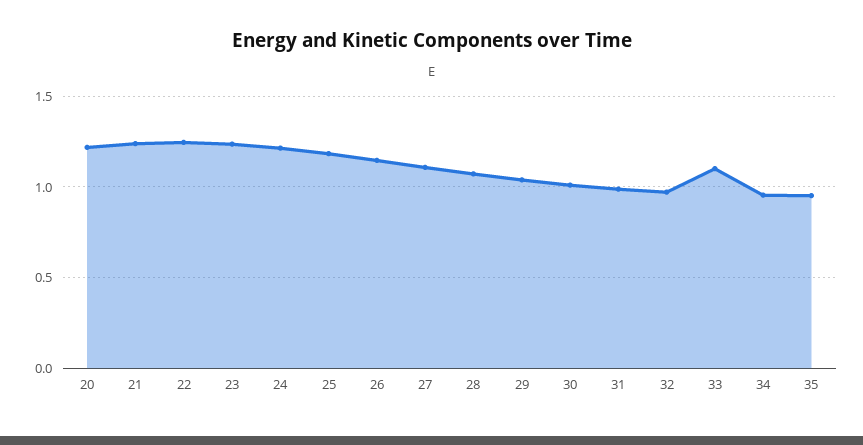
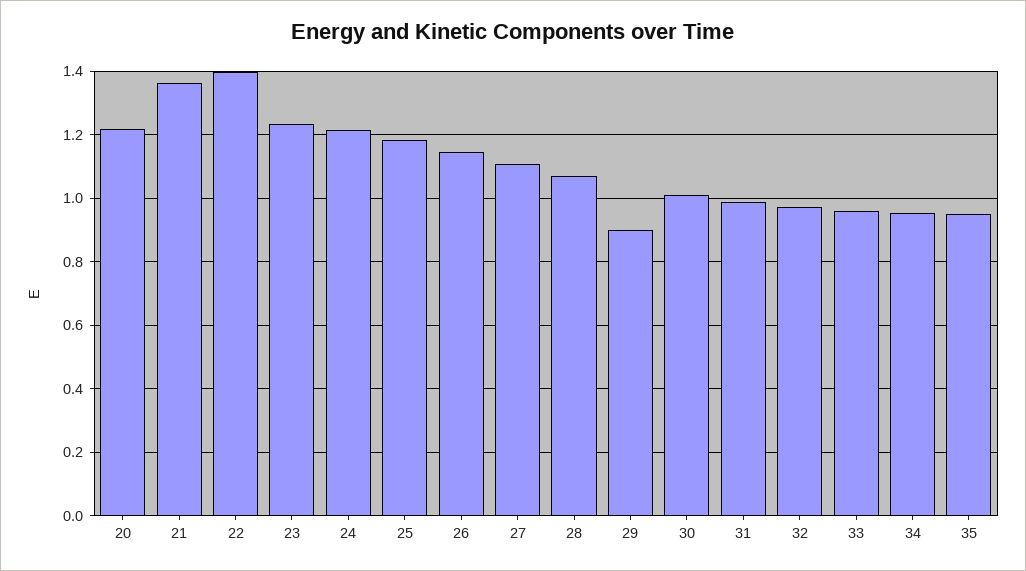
21: 1.25 -> 1.36
22: 1.25 -> 1.4
29: 1.05 -> 0.9
33: 1.1 -> 0.96

